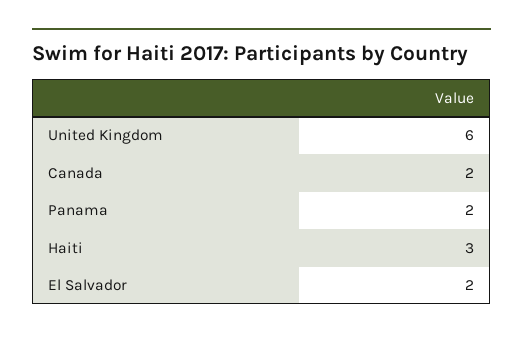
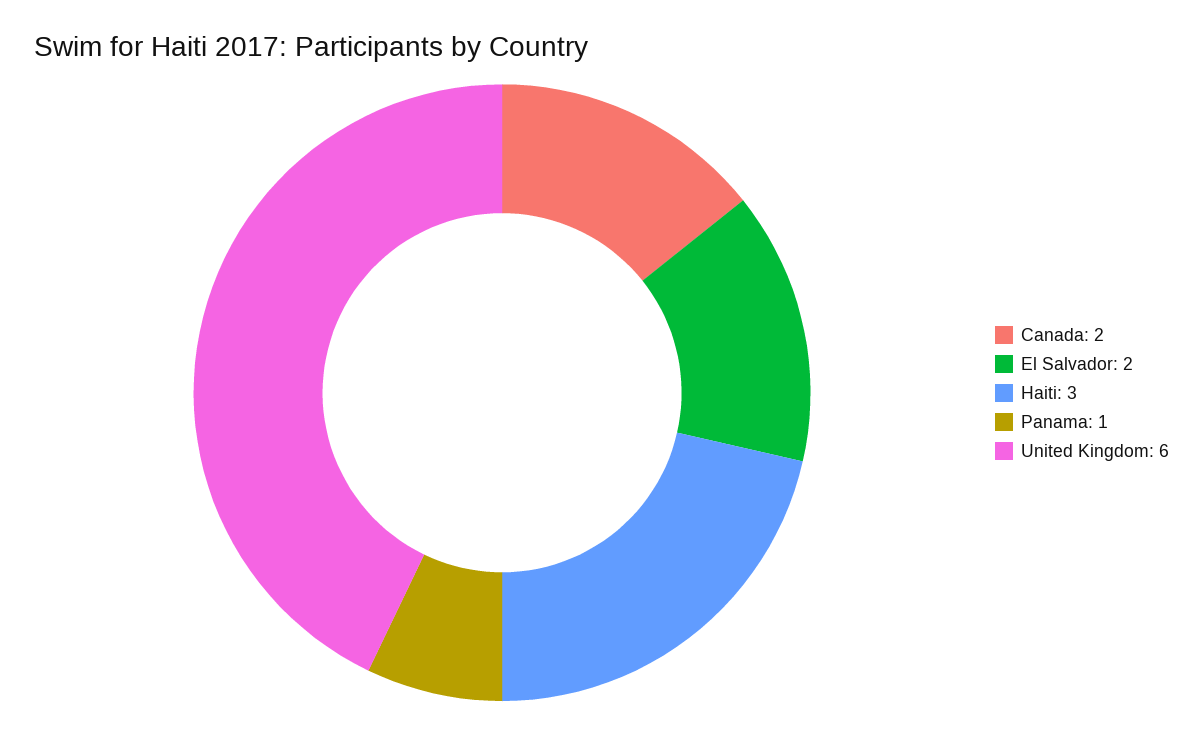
Panama: 2 -> 1

